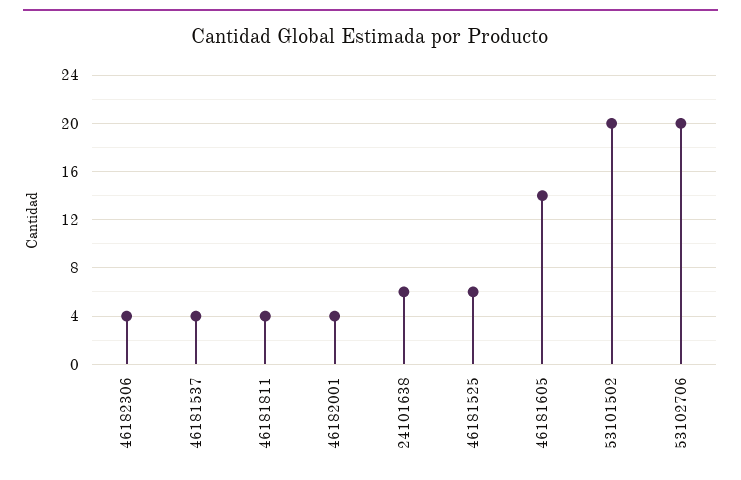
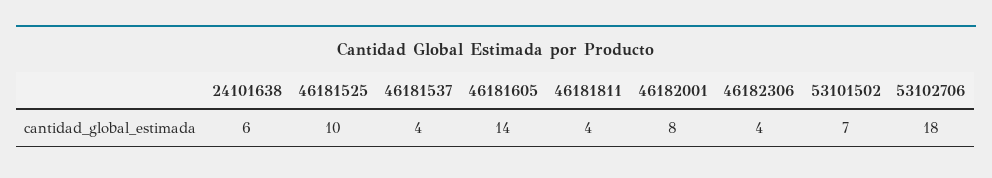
46182001: 4 -> 8
46181525: 6 -> 10
53101502: 20 -> 7
53102706: 20 -> 18

